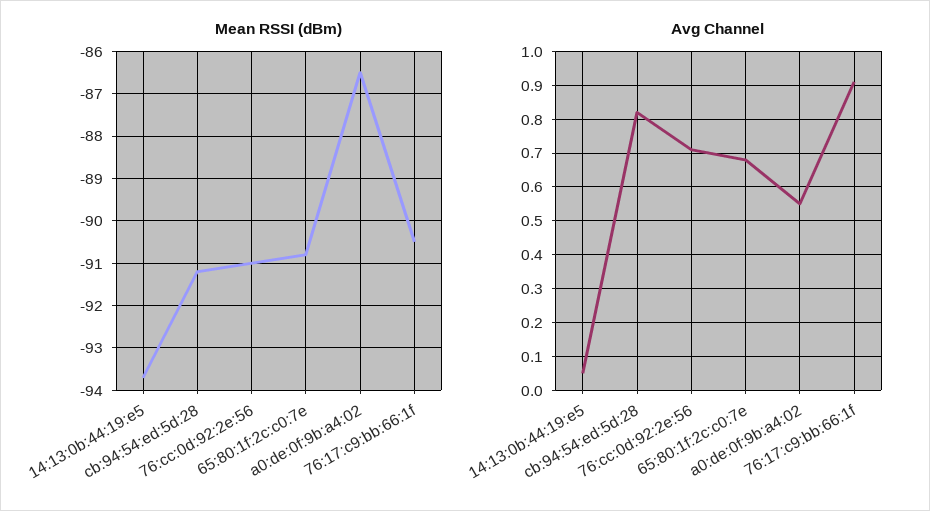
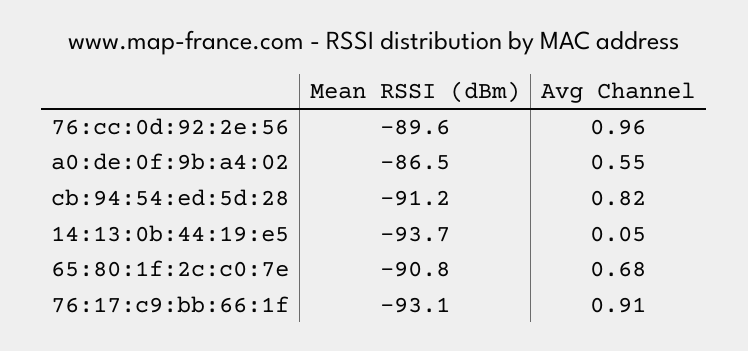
Mean RSSI (dBm), 76:cc:0d:92:2e:56: -91 -> -89.6
Mean RSSI (dBm), 76:17:c9:bb:66:1f: -90.5 -> -93.1
Avg Channel, 76:cc:0d:92:2e:56: 0.7 -> 0.96

